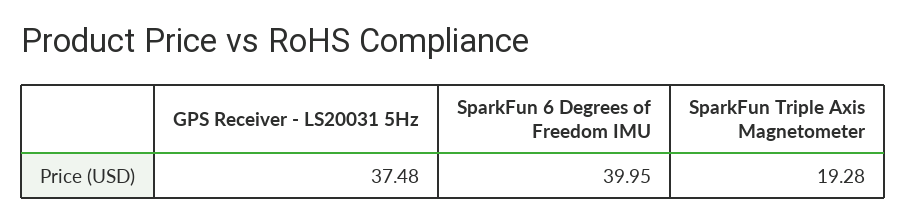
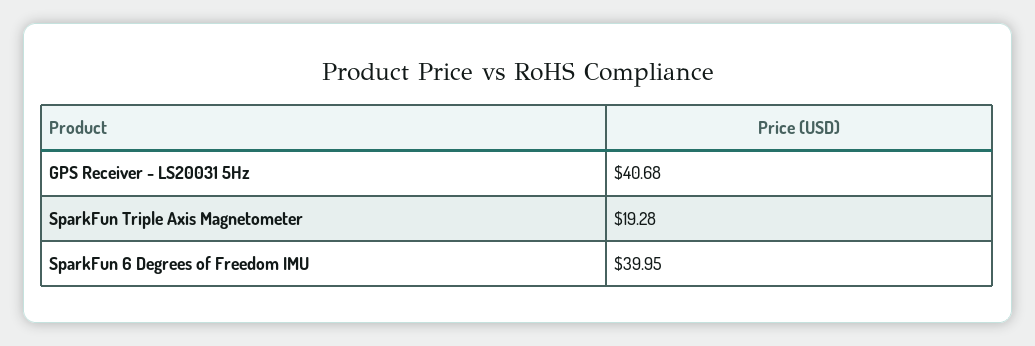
GPS Receiver - LS20031 5Hz: 37.48 -> 40.68

